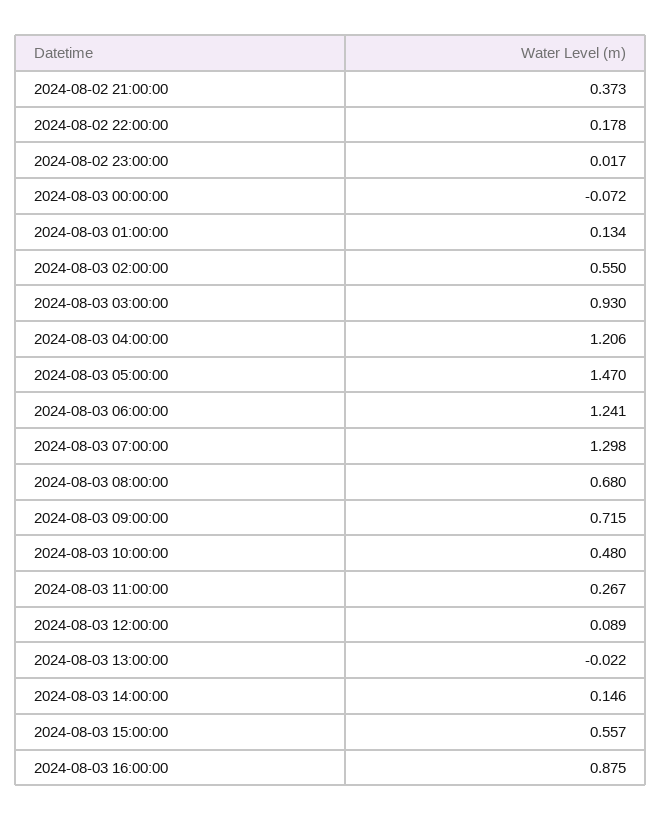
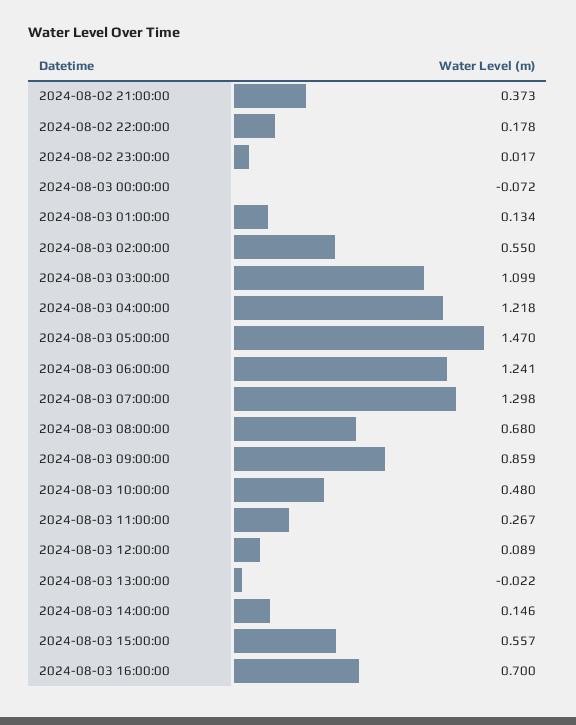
2024-08-03 03:00:00: 0.93 -> 1.099
2024-08-03 04:00:00: 1.206 -> 1.218
2024-08-03 09:00:00: 0.715 -> 0.859
2024-08-03 16:00:00: 0.875 -> 0.7

